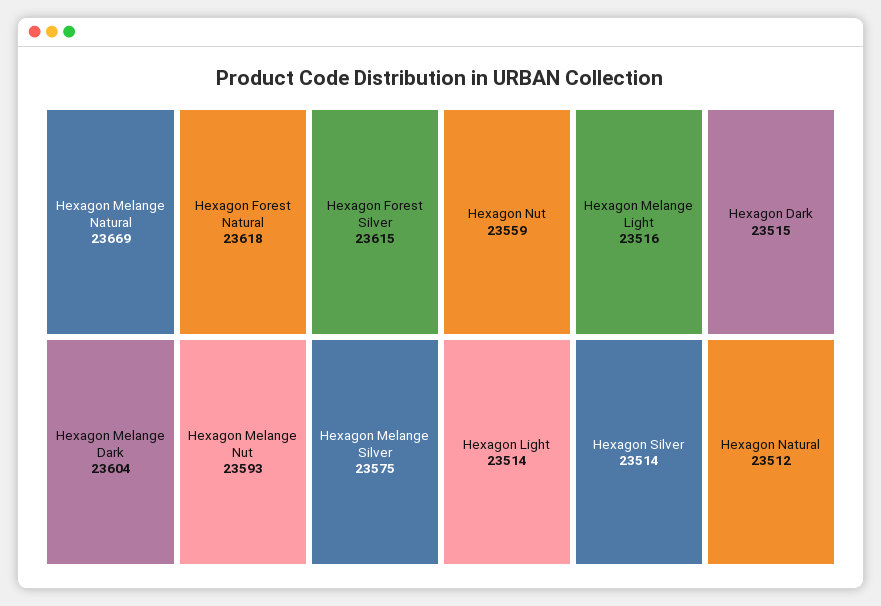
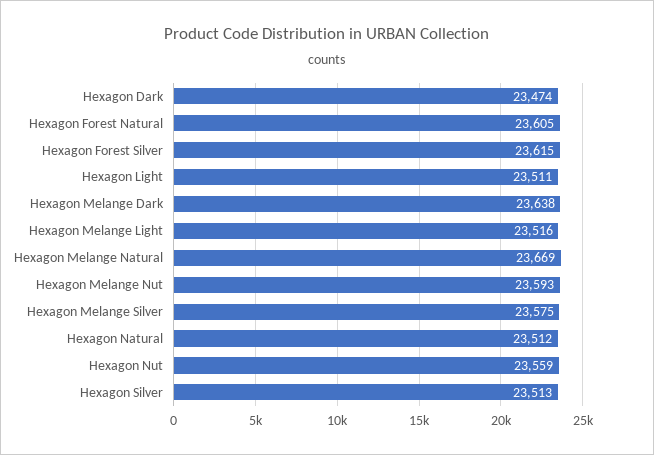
Hexagon Forest Natural: 23618 -> 23605
Hexagon Melange Dark: 23604 -> 23638
Hexagon Dark: 23515 -> 23474
Hexagon Light: 23514 -> 23511
Hexagon Silver: 23514 -> 23513

